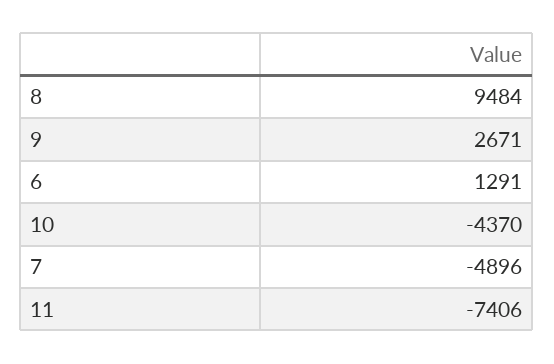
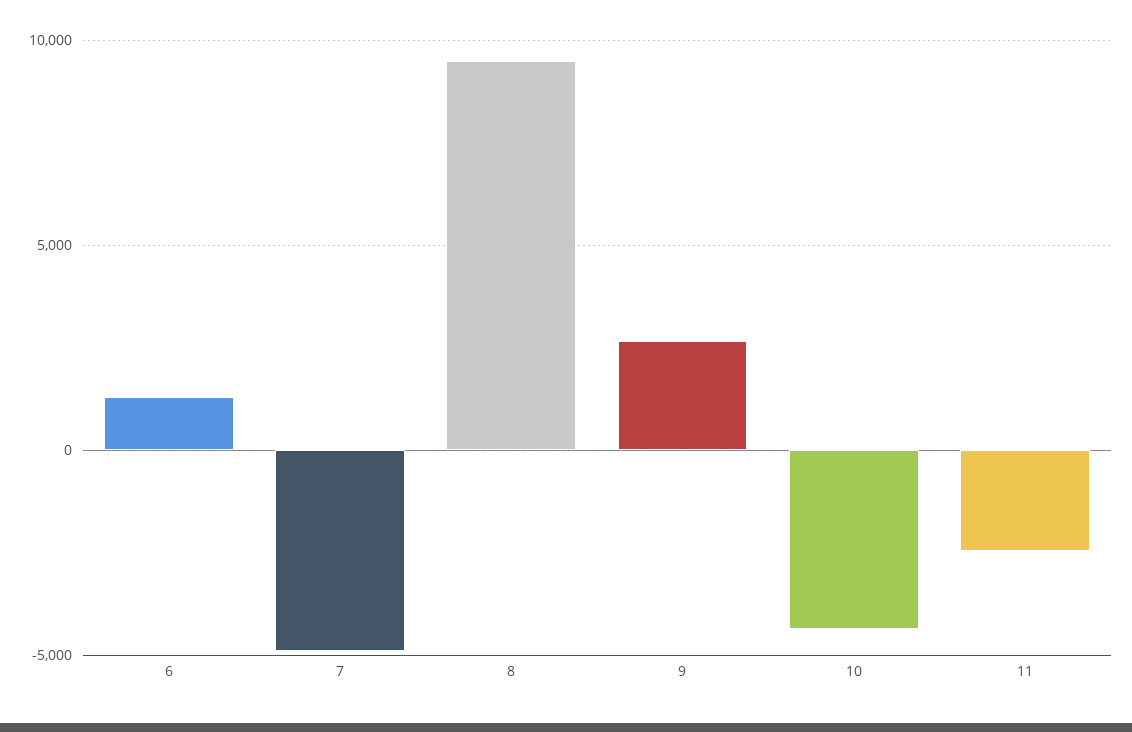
11: -7406 -> -2500

